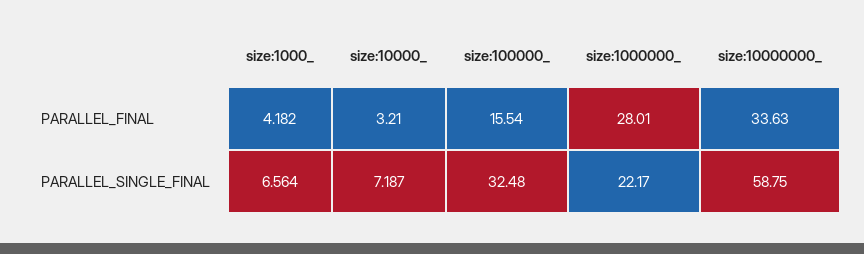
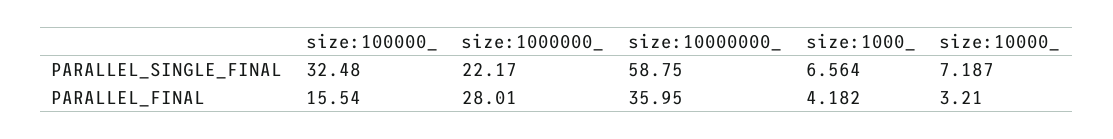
size:10000000_, PARALLEL_FINAL: 33.63 -> 35.95

